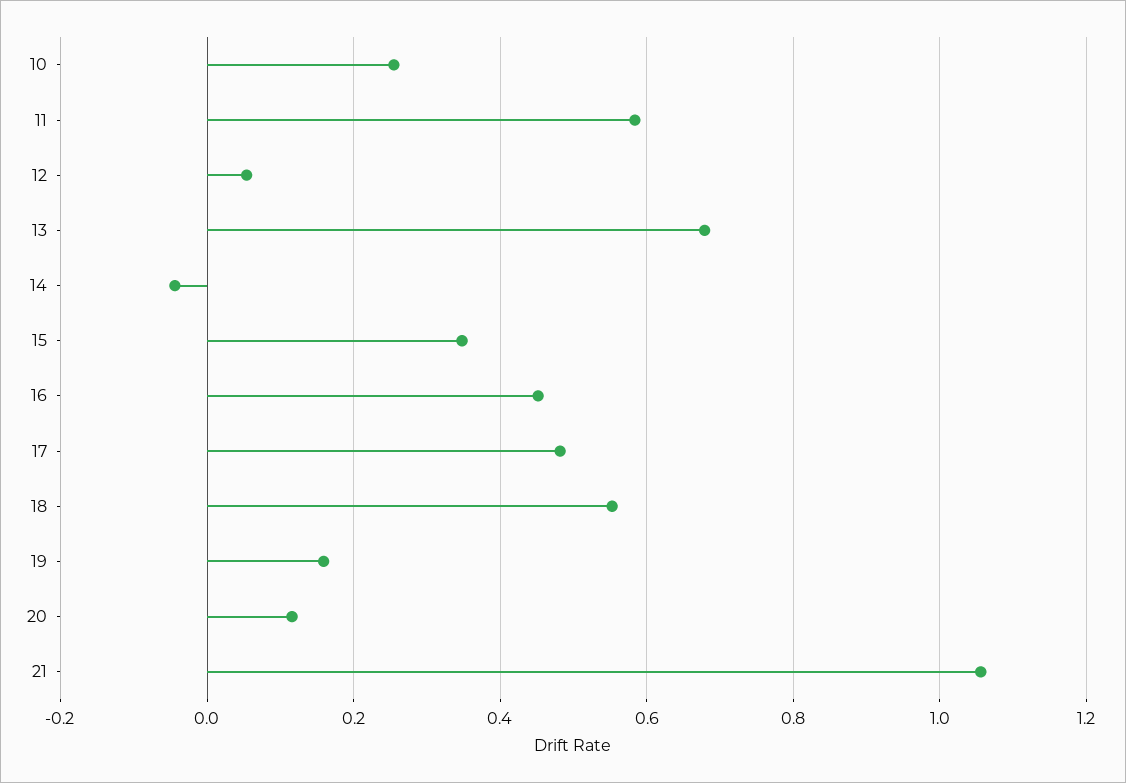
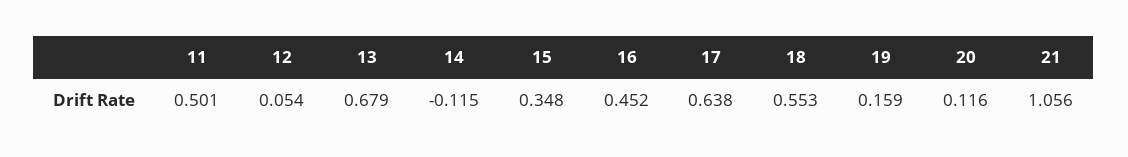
10: 0.26 -> none
11: 0.58 -> 0.501
14: -0.04 -> -0.115
17: 0.48 -> 0.638

